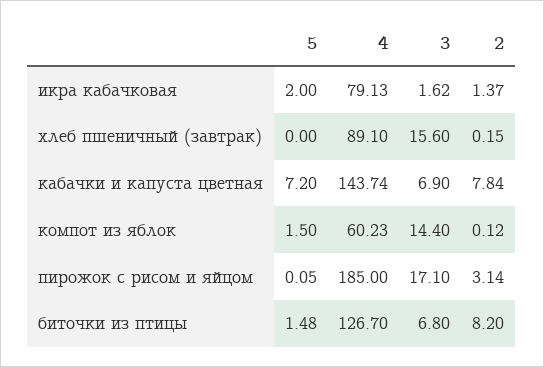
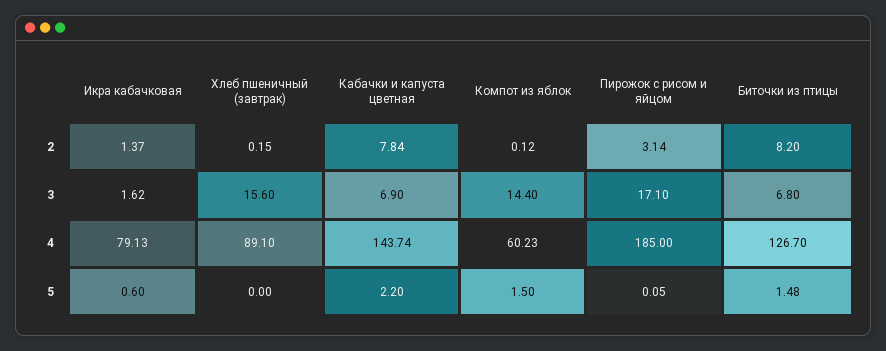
5, икра кабачковая: 2 -> 0.6
5, кабачки и капуста цветная: 7.2 -> 2.2

